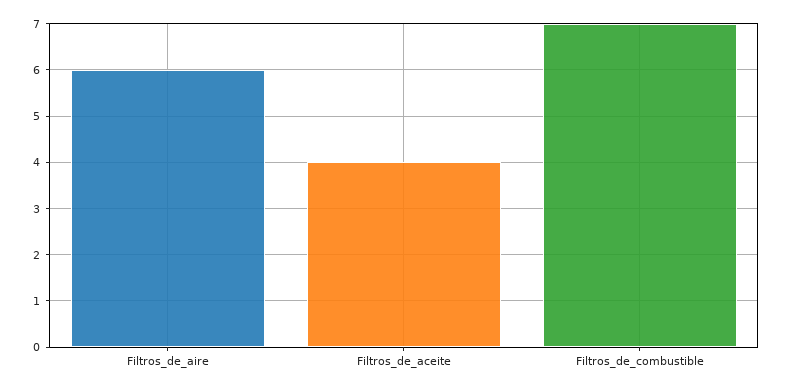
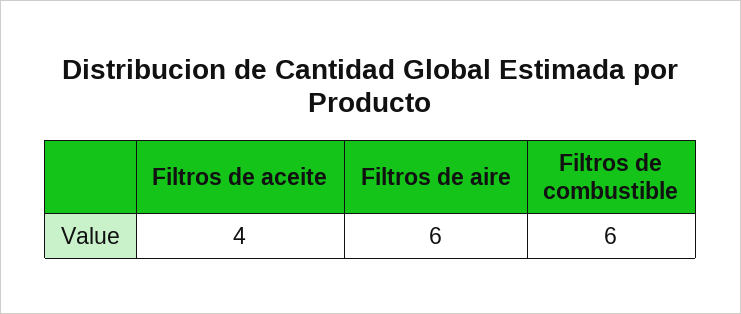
Filtros_de_combustible: 7 -> 6

